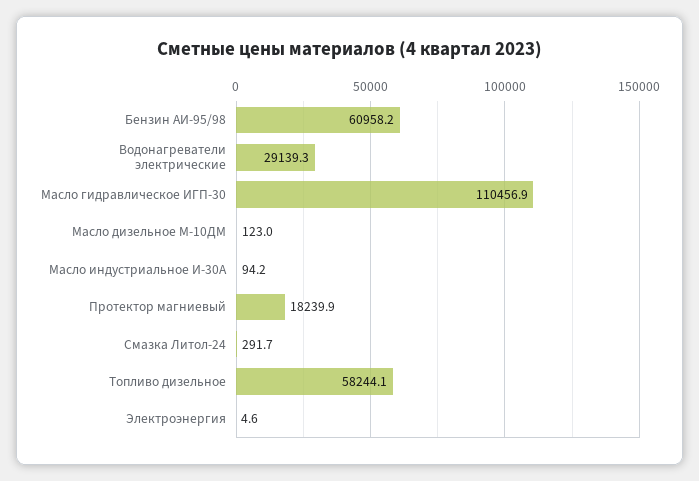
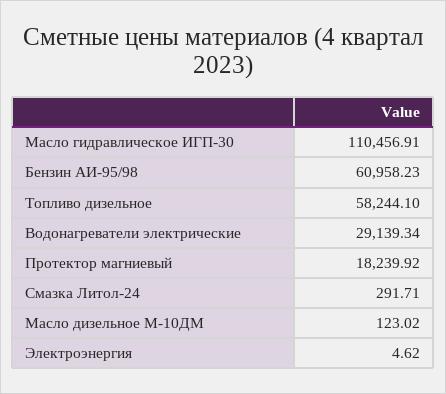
Масло индустриальное И-30А: 94.2 -> none

